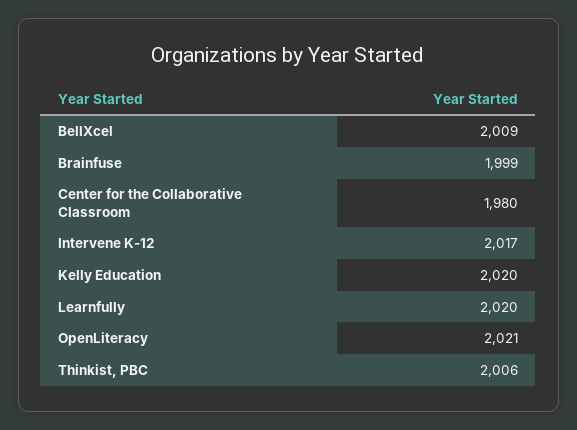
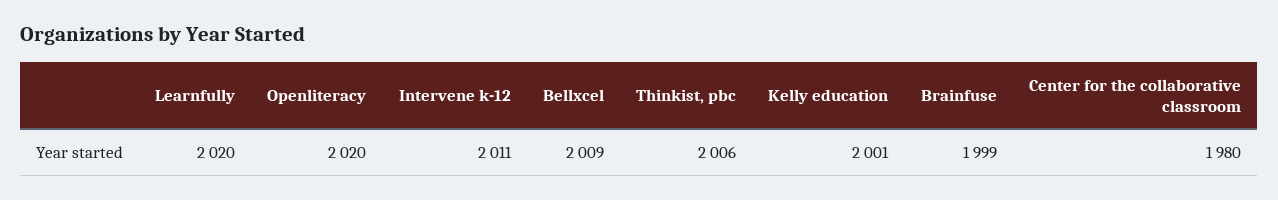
Intervene K-12: 2017 -> 2011
Kelly Education: 2020 -> 2001
OpenLiteracy: 2021 -> 2020

